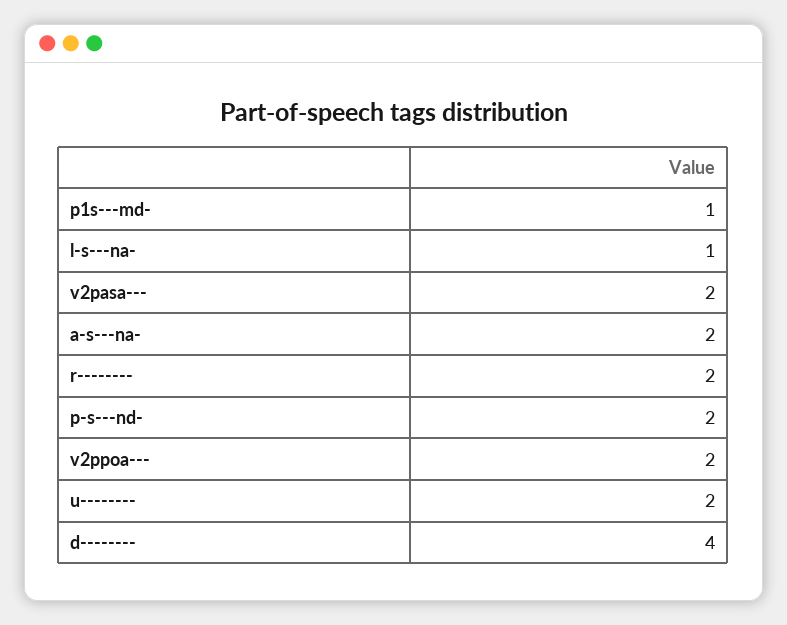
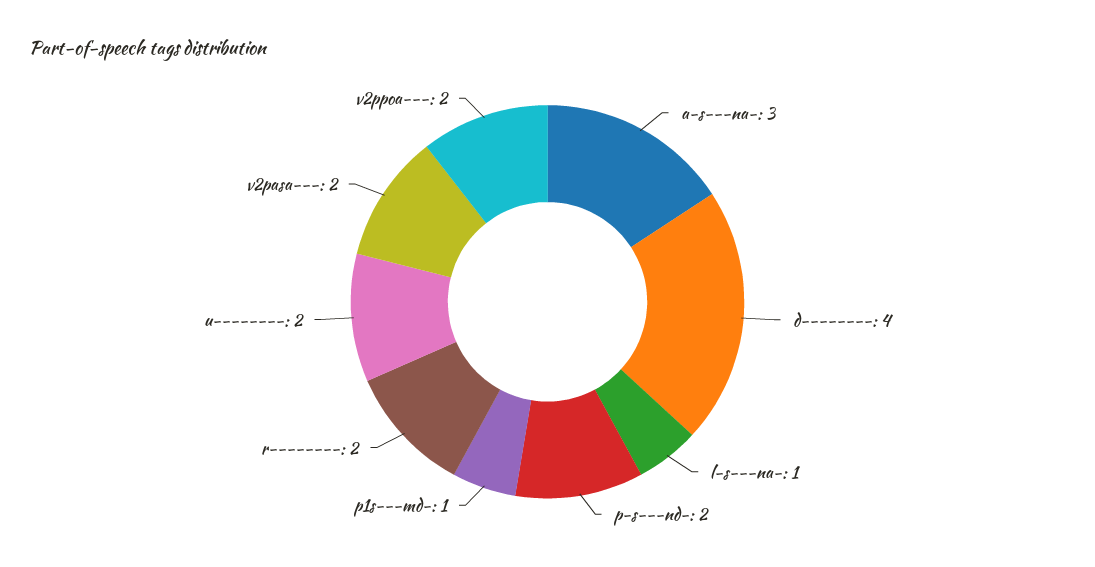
a-s---na-: 2 -> 3

